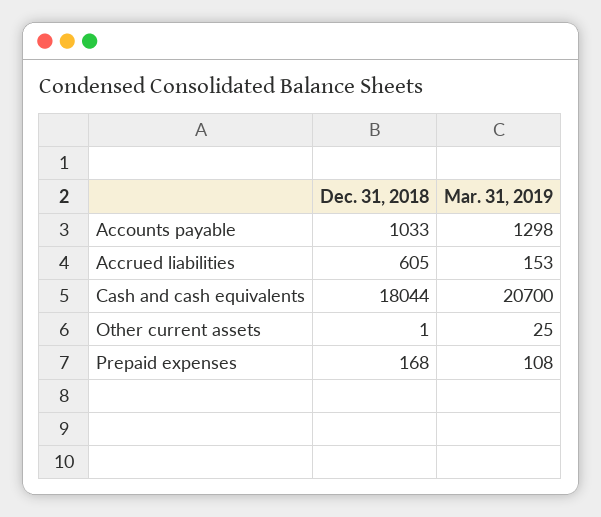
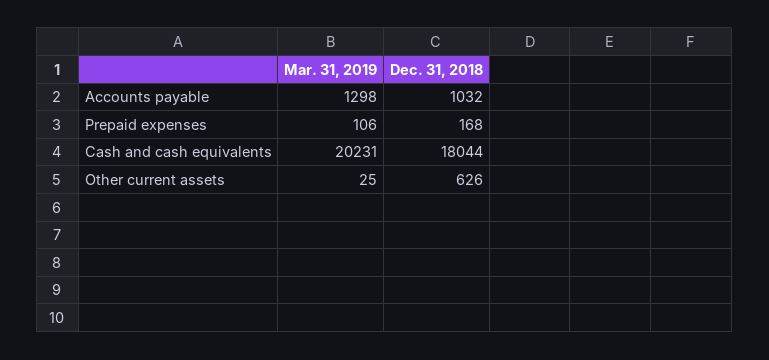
Dec. 31, 2018, Accounts payable: 1033 -> 1032
Dec. 31, 2018, Accrued liabilities: 605 -> none
Mar. 31, 2019, Accrued liabilities: 153 -> none
Mar. 31, 2019, Cash and cash equivalents: 20700 -> 20231
Dec. 31, 2018, Other current assets: 1 -> 626
Mar. 31, 2019, Prepaid expenses: 108 -> 106

